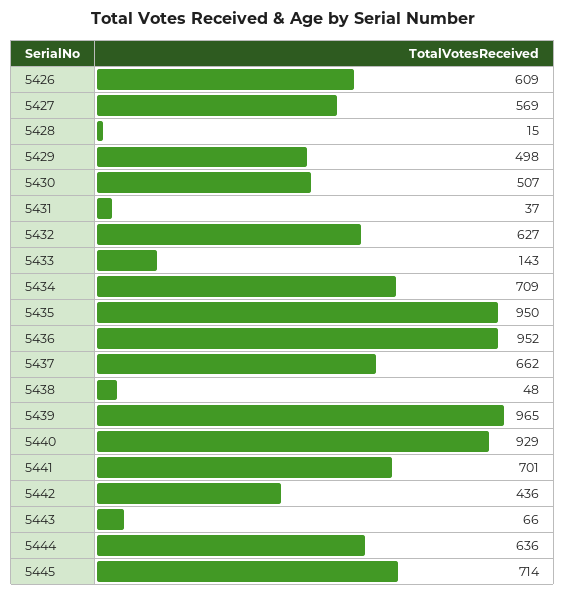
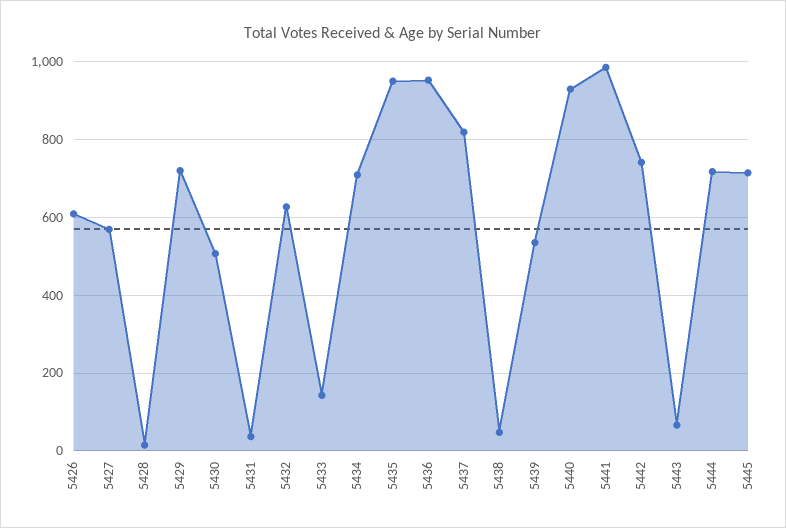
5429: 498 -> 720
5437: 662 -> 820
5439: 965 -> 540
5441: 701 -> 980
5442: 436 -> 740
5444: 636 -> 720

